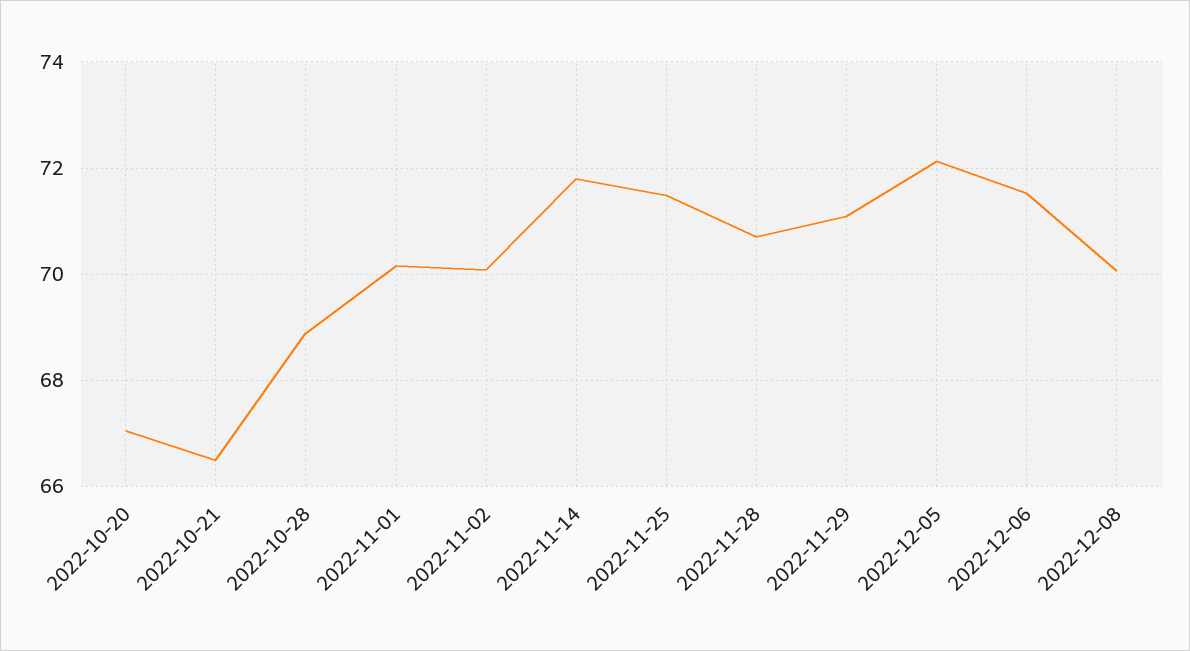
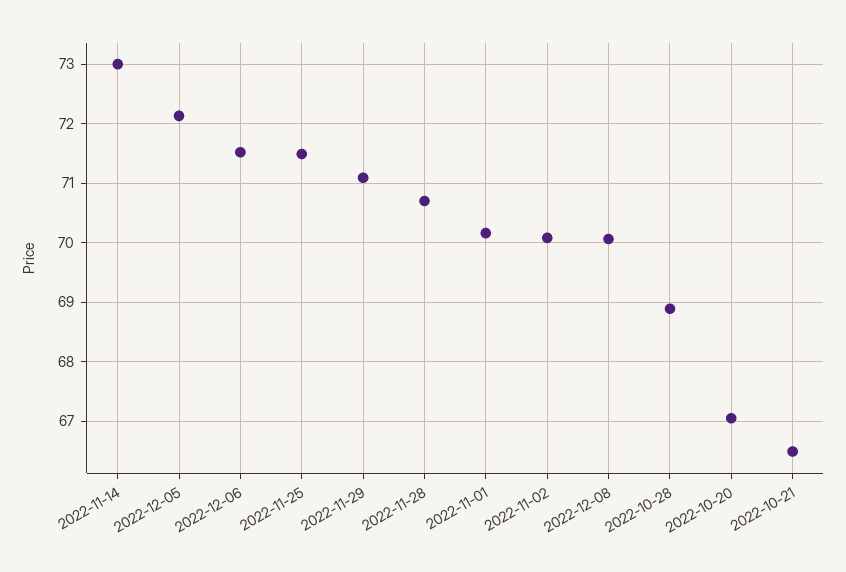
2022-11-14: 71.8 -> 73

